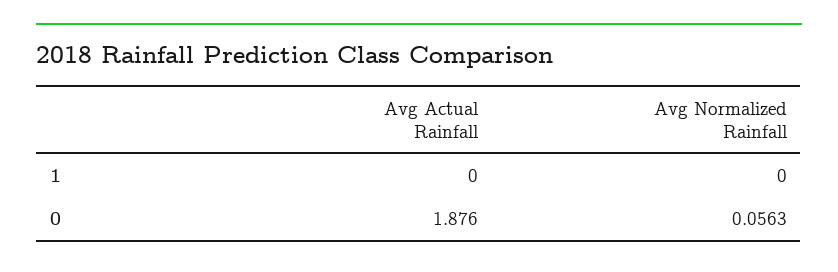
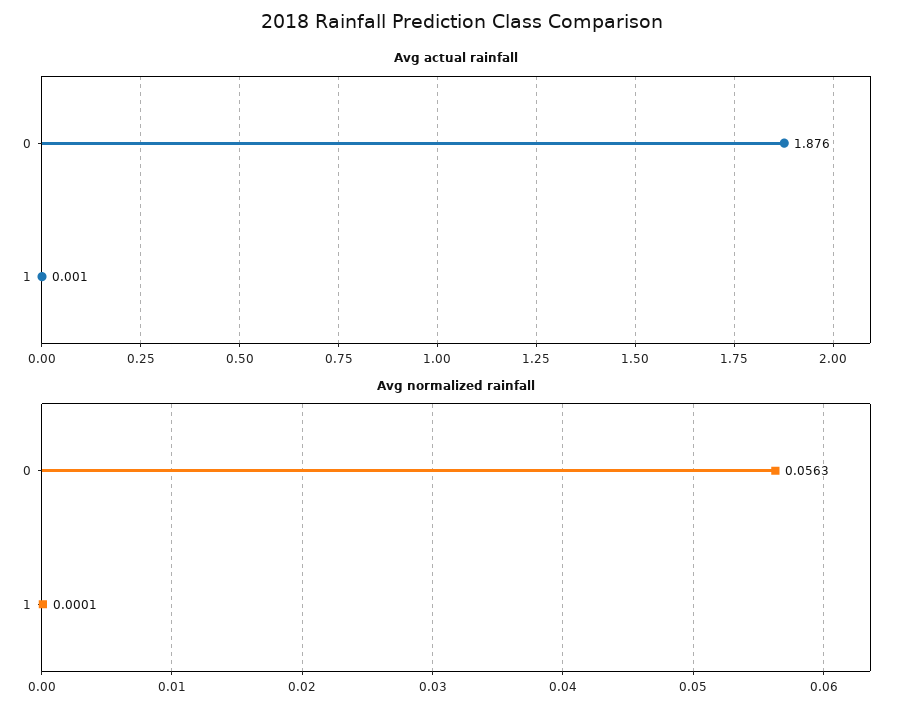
Avg Actual Rainfall, 1: 0 -> 0.001
Avg Normalized Rainfall, 1: 0 -> 0.0001

